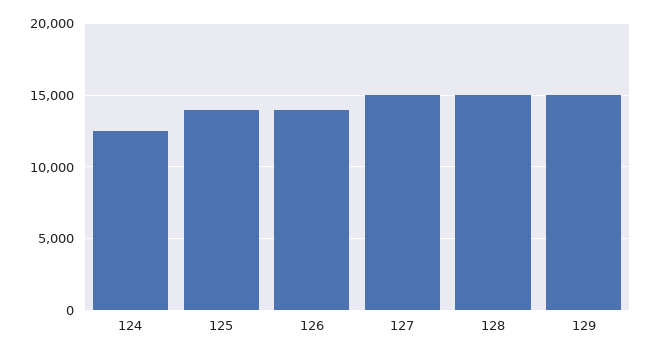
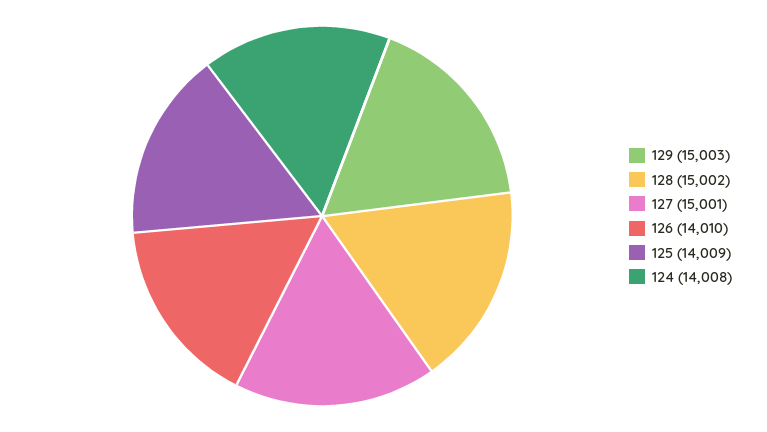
124: 12500 -> 14008

